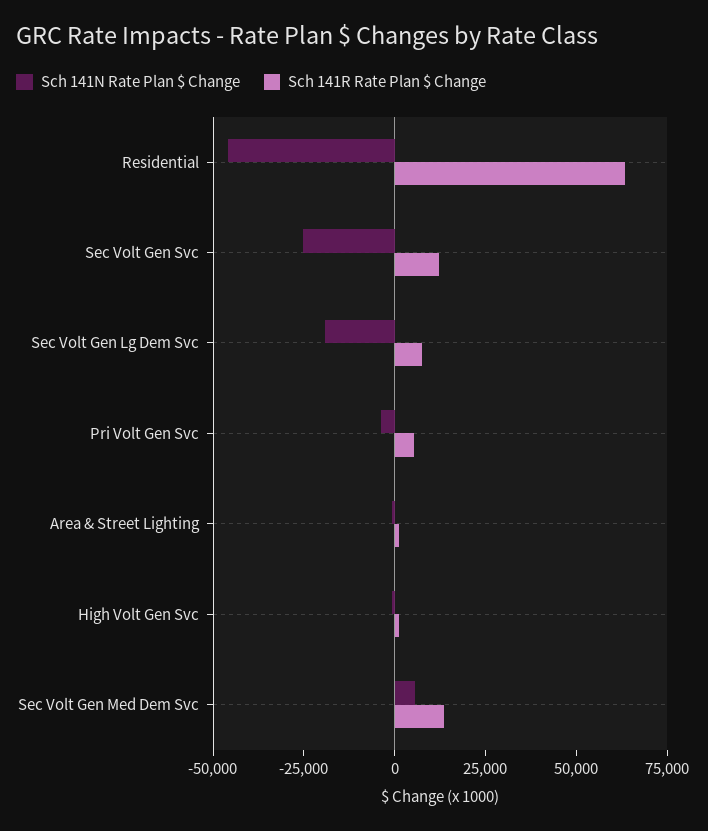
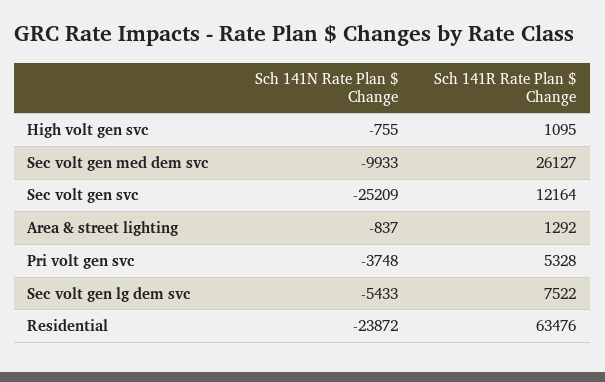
Sch 141N Rate Plan $ Change, Residential: -45000 -> -23872
Sch 141N Rate Plan $ Change, Sec Volt Gen Lg Dem Svc: -20000 -> -5433
Sch 141N Rate Plan $ Change, Sec Volt Gen Med Dem Svc: 5000 -> -9933
Sch 141R Rate Plan $ Change, Sec Volt Gen Med Dem Svc: 15000 -> 26127

